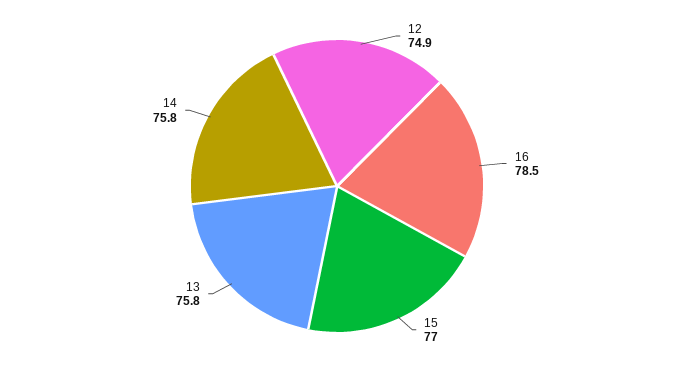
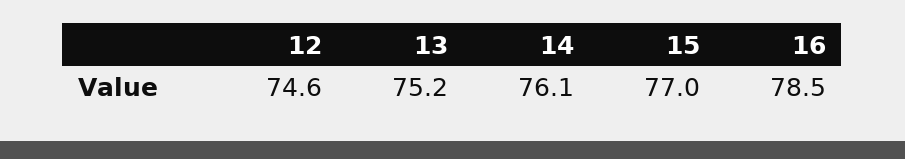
12: 74.9 -> 74.6
13: 75.8 -> 75.2
14: 75.8 -> 76.1

